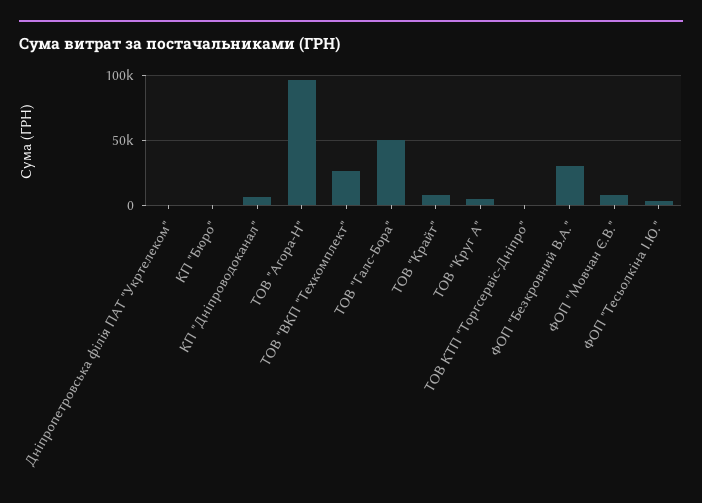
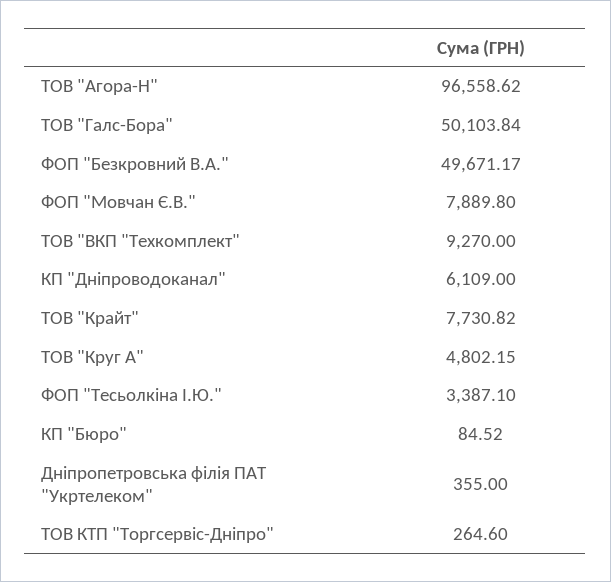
ТОВ "ВКП "Техкомплект": 25000 -> 9270
ФОП "Безкровний В.А.": 30000 -> 49671.17

